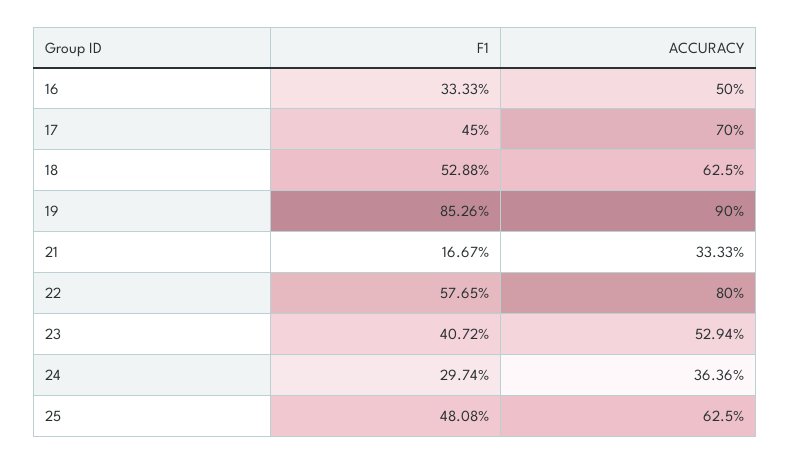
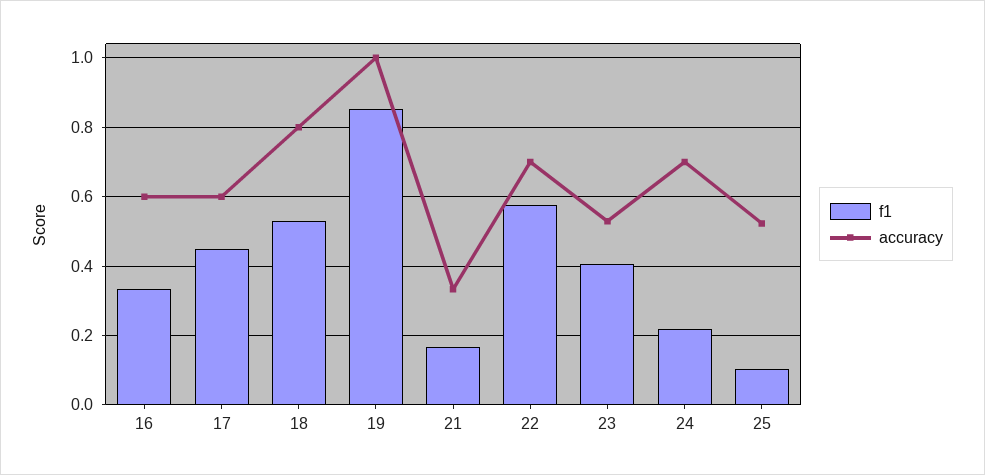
ACCURACY, 16: 0.5 -> 0.6
ACCURACY, 17: 0.7 -> 0.6
ACCURACY, 18: 0.625 -> 0.8
ACCURACY, 19: 0.9 -> 1
ACCURACY, 22: 0.8 -> 0.7
F1, 24: 0.2974 -> 0.22
ACCURACY, 24: 0.3636 -> 0.7
F1, 25: 0.4808 -> 0.1
ACCURACY, 25: 0.625 -> 0.52

